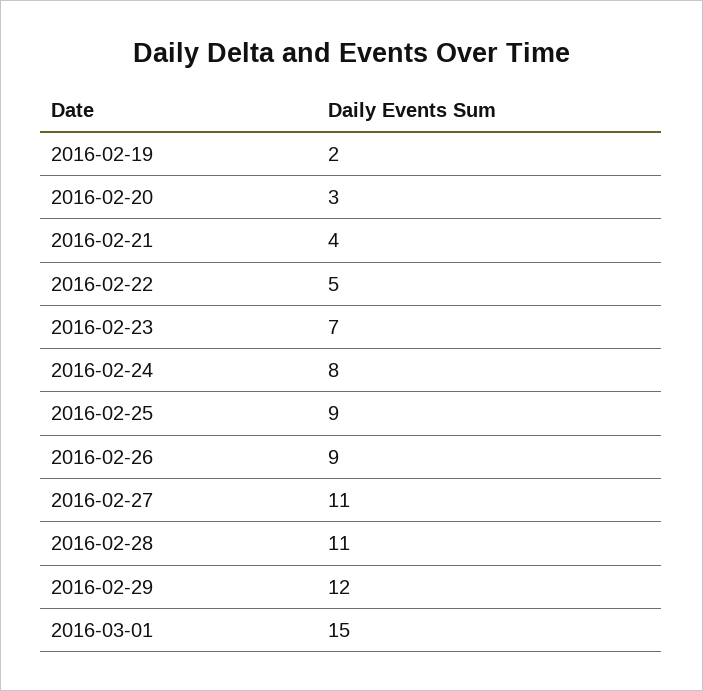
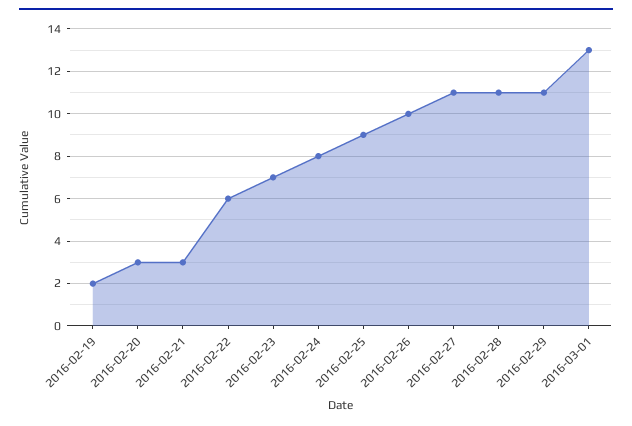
2016-02-21: 4 -> 3
2016-02-22: 5 -> 6
2016-02-26: 9 -> 10
2016-02-29: 12 -> 11
2016-03-01: 15 -> 13

